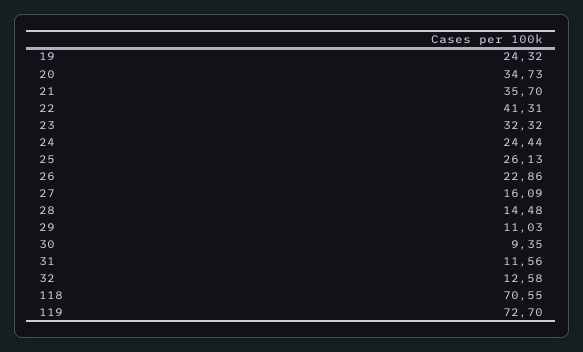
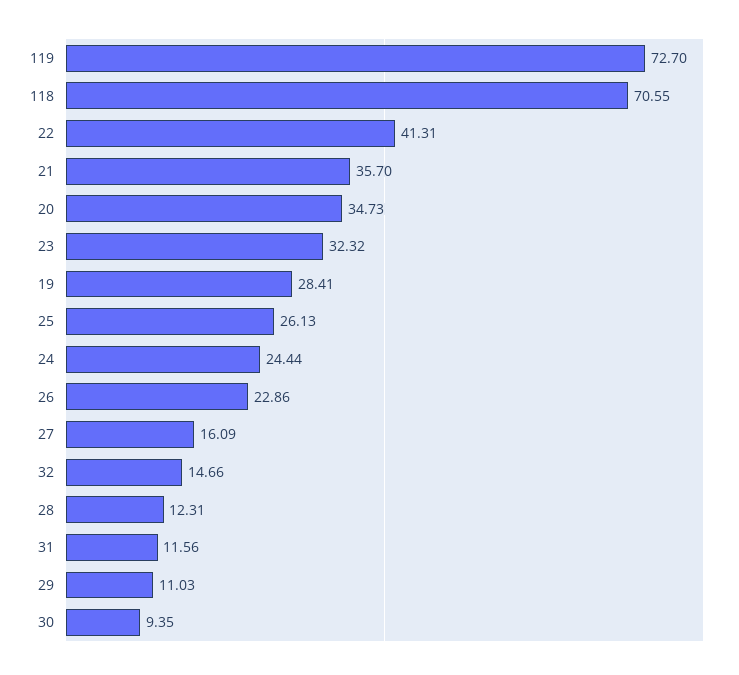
19: 24.32 -> 28.41
28: 14.48 -> 12.31
32: 12.58 -> 14.66

